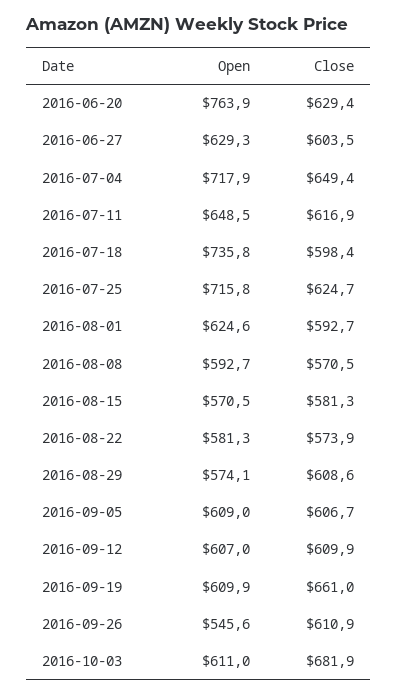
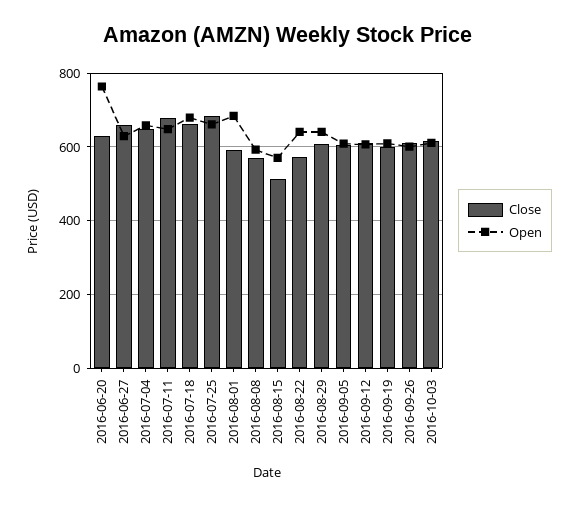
Close, 2016-06-27: 603.5 -> 660
Open, 2016-07-04: 717.9 -> 660
Close, 2016-07-11: 616.9 -> 680
Open, 2016-07-18: 735.8 -> 680
Close, 2016-07-18: 598.4 -> 660
Open, 2016-07-25: 715.8 -> 660
Close, 2016-07-25: 624.7 -> 680
Open, 2016-08-01: 624.6 -> 680
Close, 2016-08-15: 581.3 -> 520
Open, 2016-08-22: 581.3 -> 640
Open, 2016-08-29: 574.1 -> 640
Close, 2016-09-19: 661 -> 600
Open, 2016-09-26: 545.6 -> 600
Close, 2016-10-03: 681.9 -> 620

